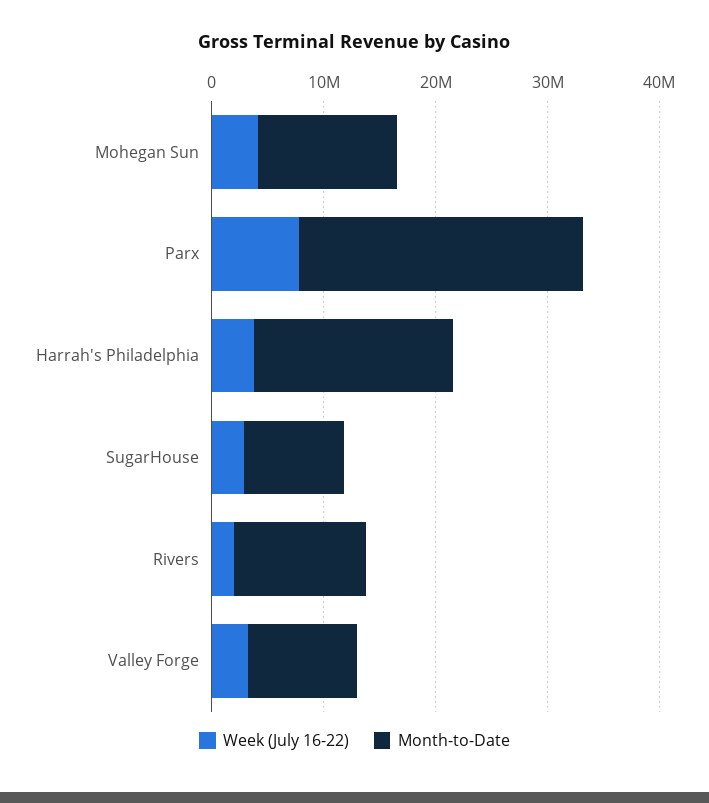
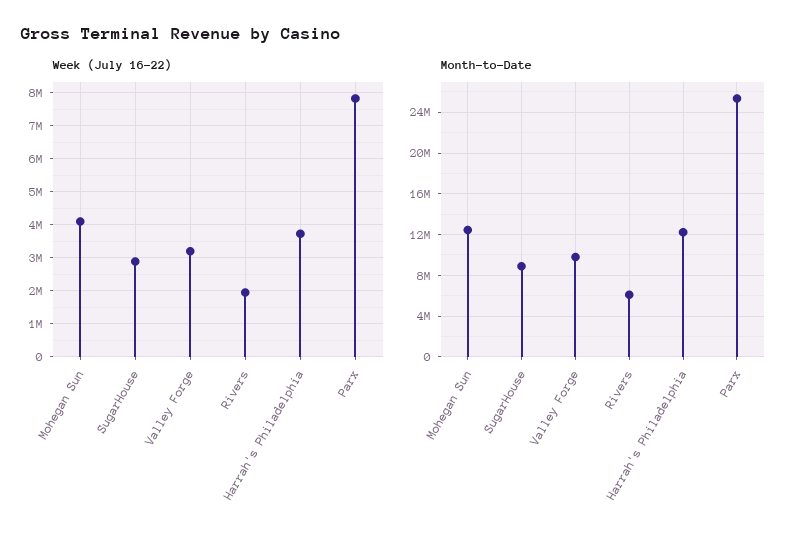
Month-to-Date, Harrah's Philadelphia: 18000000 -> 12000000
Month-to-Date, Rivers: 12000000 -> 6000000

